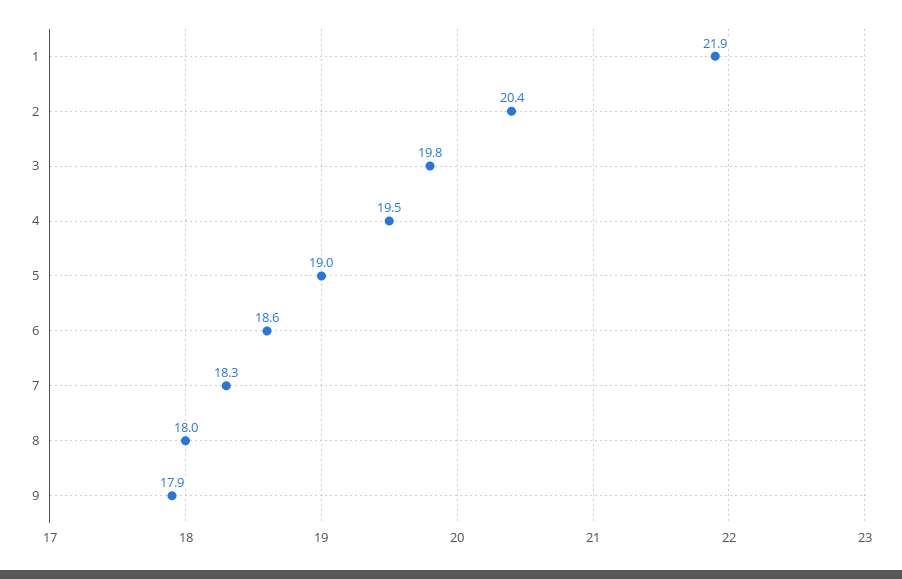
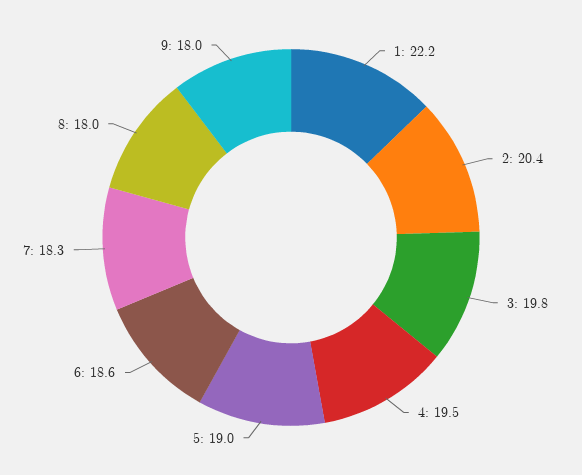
1: 21.9 -> 22.2
9: 17.9 -> 18

